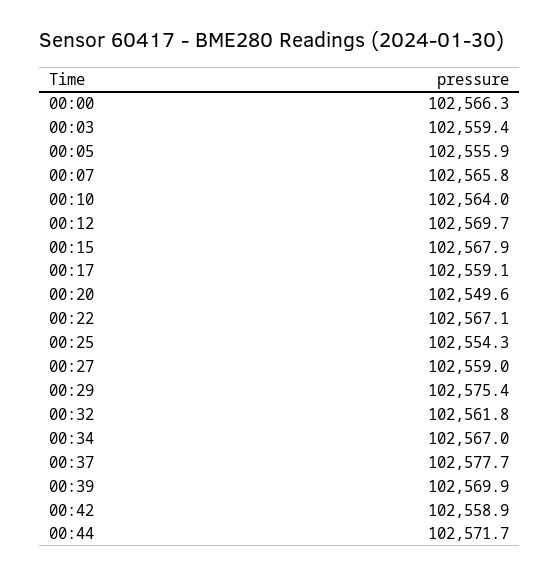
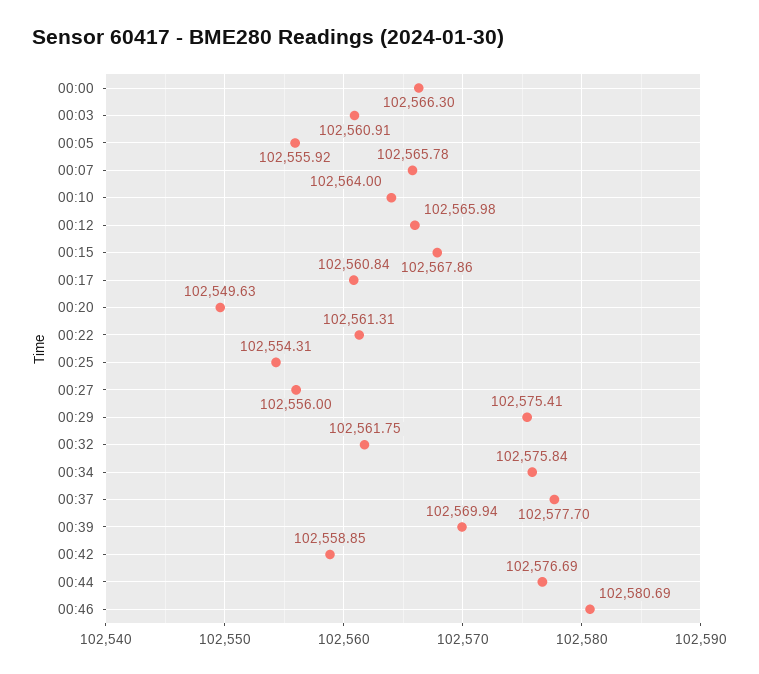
00:03: 102559.4 -> 102560.91
00:12: 102569.7 -> 102565.98
00:17: 102559.1 -> 102560.84
00:22: 102567.1 -> 102561.31
00:27: 102559 -> 102556
00:34: 102567 -> 102575.84
00:44: 102571.7 -> 102576.69
00:46: none -> 102580.69

